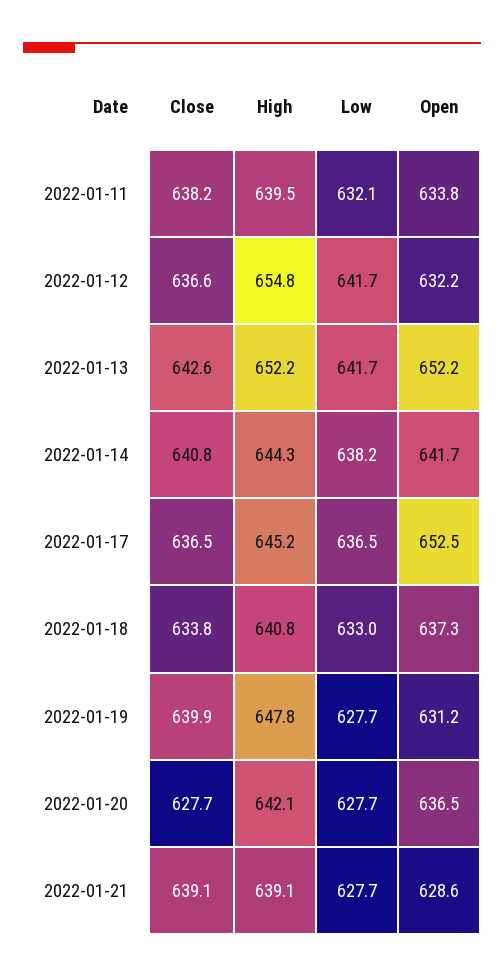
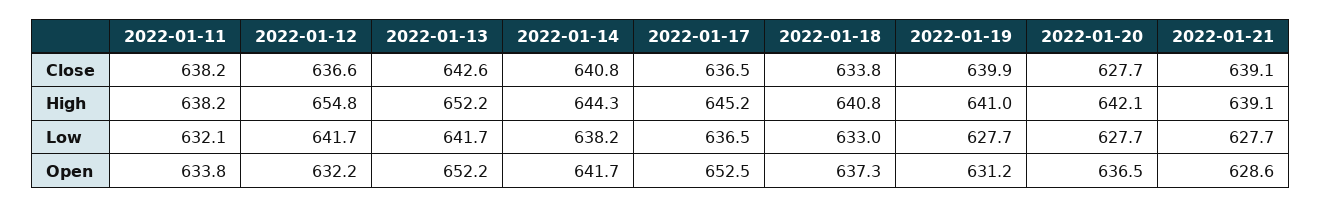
High, 2022-01-11: 639.5 -> 638.2
High, 2022-01-19: 647.8 -> 641

